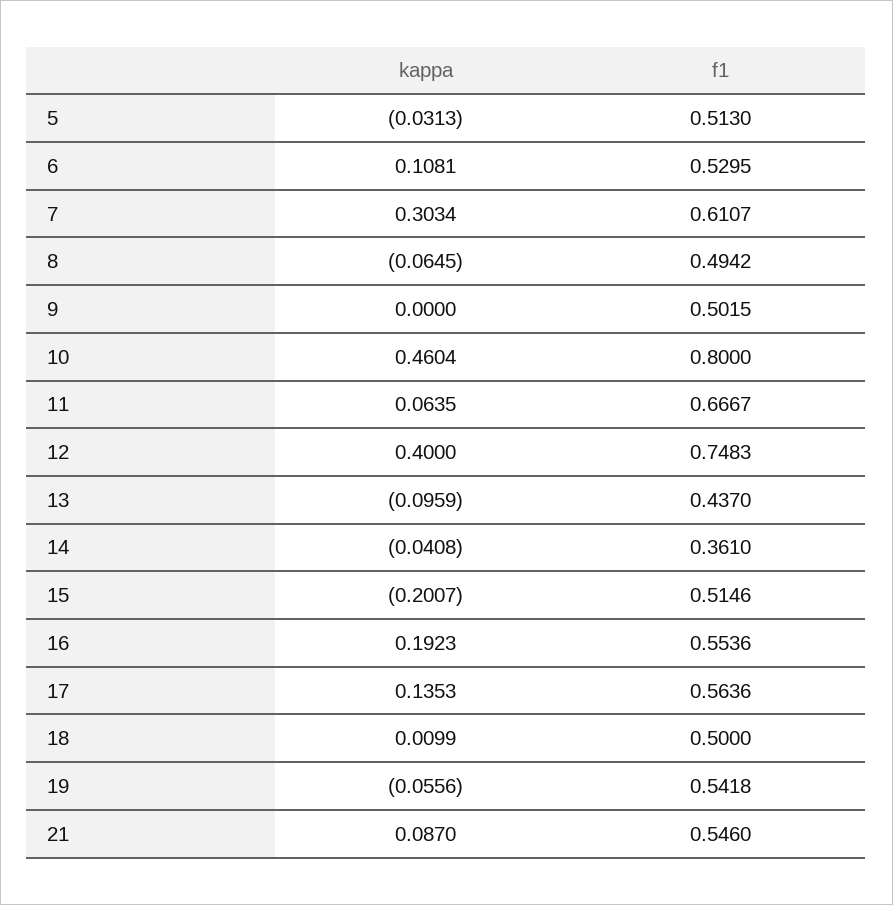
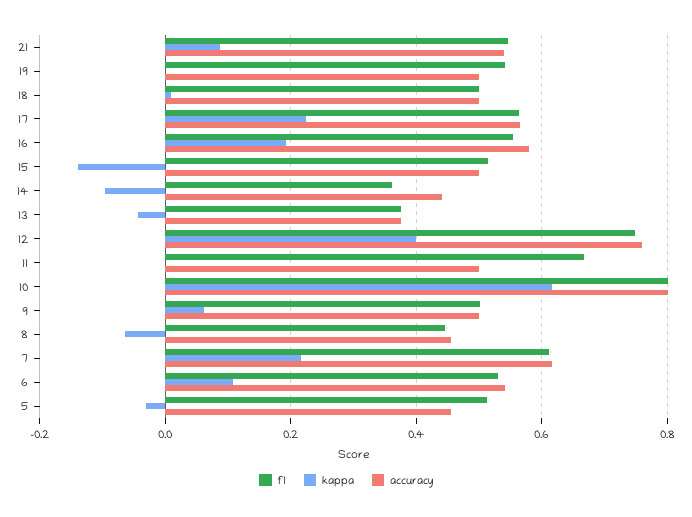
kappa, 7: 0.3034 -> 0.22
f1, 8: 0.4942 -> 0.44
kappa, 9: 0 -> 0.06
kappa, 10: 0.4604 -> 0.62
kappa, 11: 0.0635 -> 0
kappa, 13: -0.0959 -> -0.04
f1, 13: 0.437 -> 0.38
kappa, 14: -0.0408 -> -0.1
kappa, 15: -0.2007 -> -0.14
kappa, 17: 0.1353 -> 0.22
kappa, 19: -0.0556 -> 0
accuracy, 21: none -> 0.54
accuracy, 19: none -> 0.5
accuracy, 18: none -> 0.5
accuracy, 17: none -> 0.56
accuracy, 16: none -> 0.58
accuracy, 15: none -> 0.5
accuracy, 14: none -> 0.44
accuracy, 13: none -> 0.38
accuracy, 12: none -> 0.76
accuracy, 11: none -> 0.5
accuracy, 10: none -> 0.8
accuracy, 9: none -> 0.5
accuracy, 8: none -> 0.46
accuracy, 7: none -> 0.62
accuracy, 6: none -> 0.54
accuracy, 5: none -> 0.46

